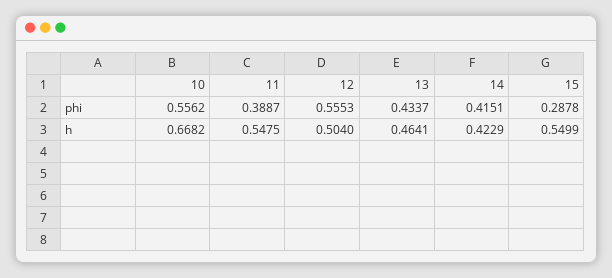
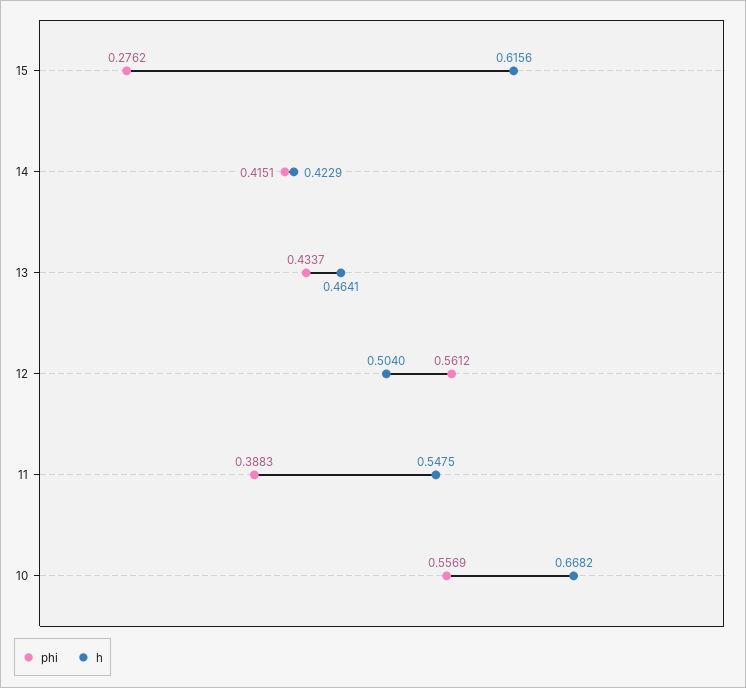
phi, 10: 0.5562 -> 0.5569
phi, 11: 0.3887 -> 0.3883
phi, 12: 0.5553 -> 0.5612
phi, 15: 0.2878 -> 0.2762
h, 15: 0.5499 -> 0.6156

